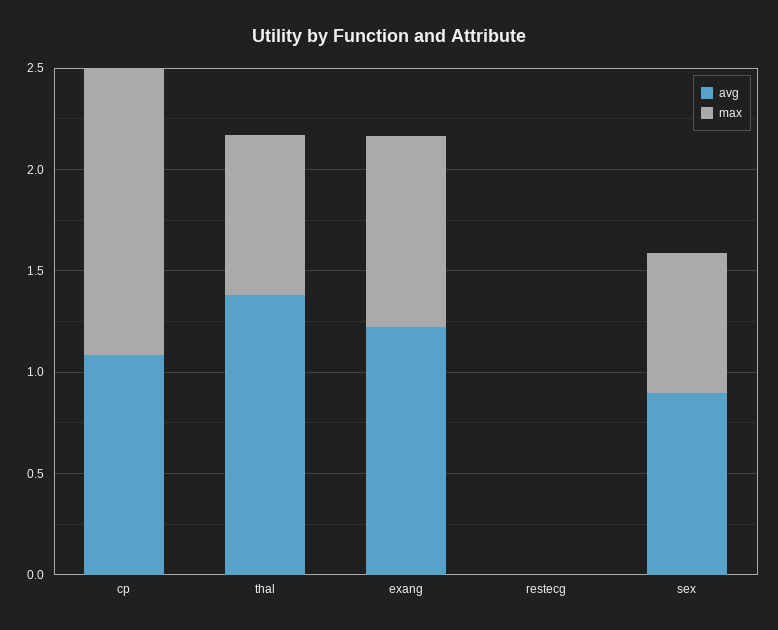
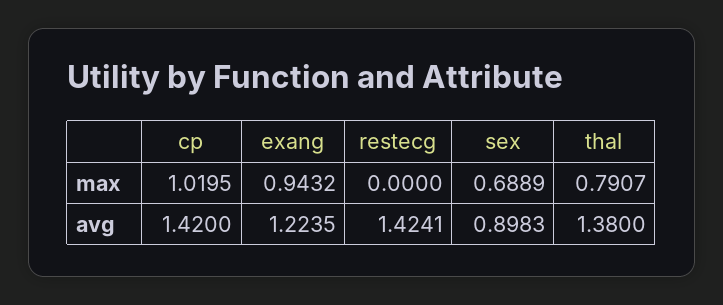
avg, cp: 1.1 -> 1.42
max, cp: 1.4 -> 1.0195
avg, restecg: 0 -> 1.4241

